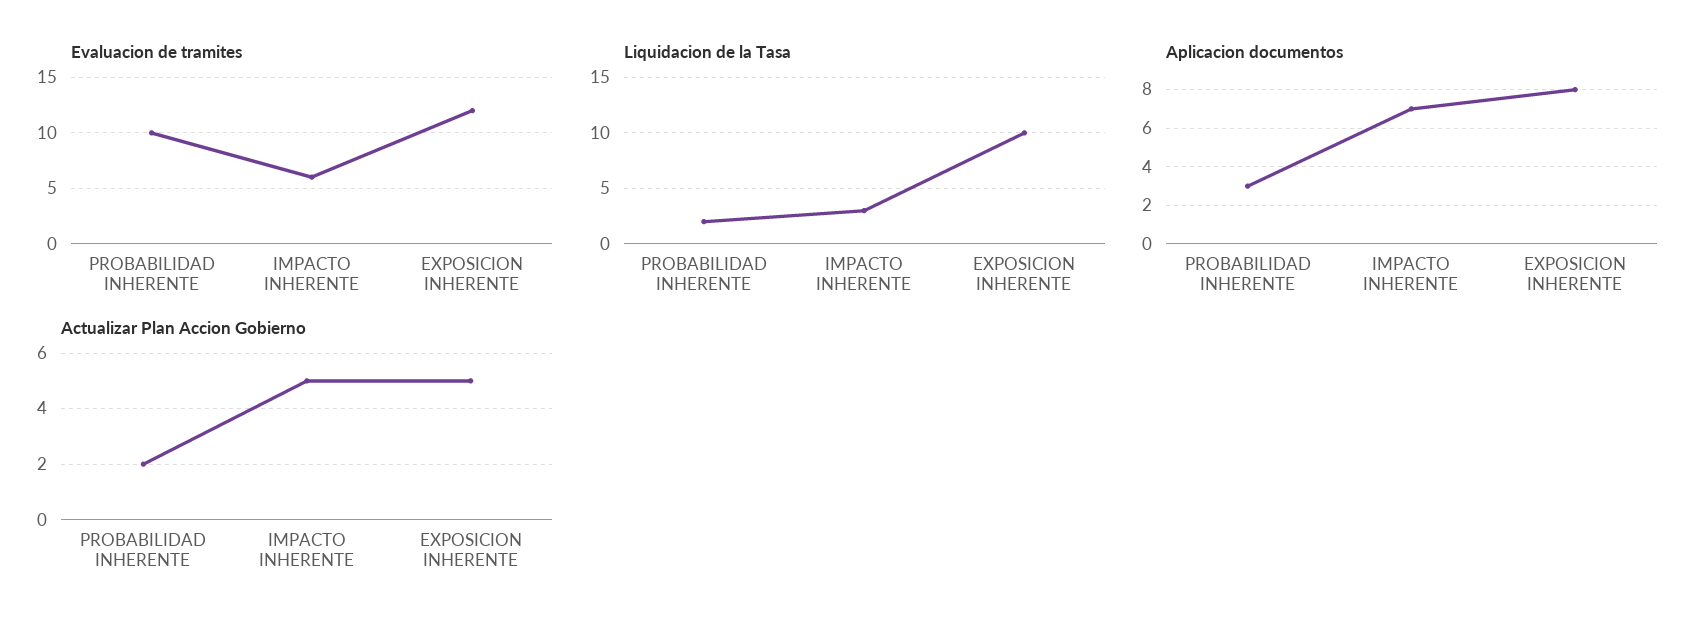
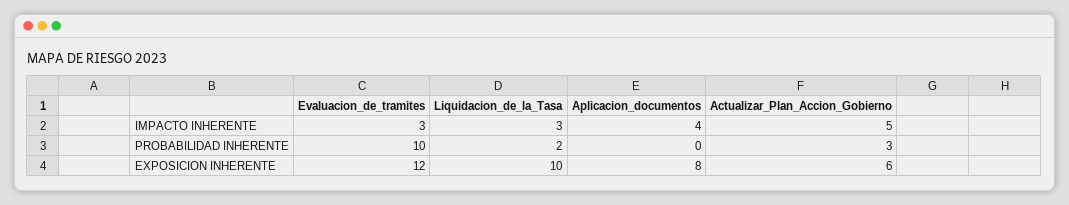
Evaluacion de tramites, IMPACTO INHERENTE: 6 -> 3
Aplicacion documentos, PROBABILIDAD INHERENTE: 3 -> 0
Aplicacion documentos, IMPACTO INHERENTE: 7 -> 4
Actualizar Plan Accion Gobierno, PROBABILIDAD INHERENTE: 2 -> 3
Actualizar Plan Accion Gobierno, EXPOSICION INHERENTE: 5 -> 6

